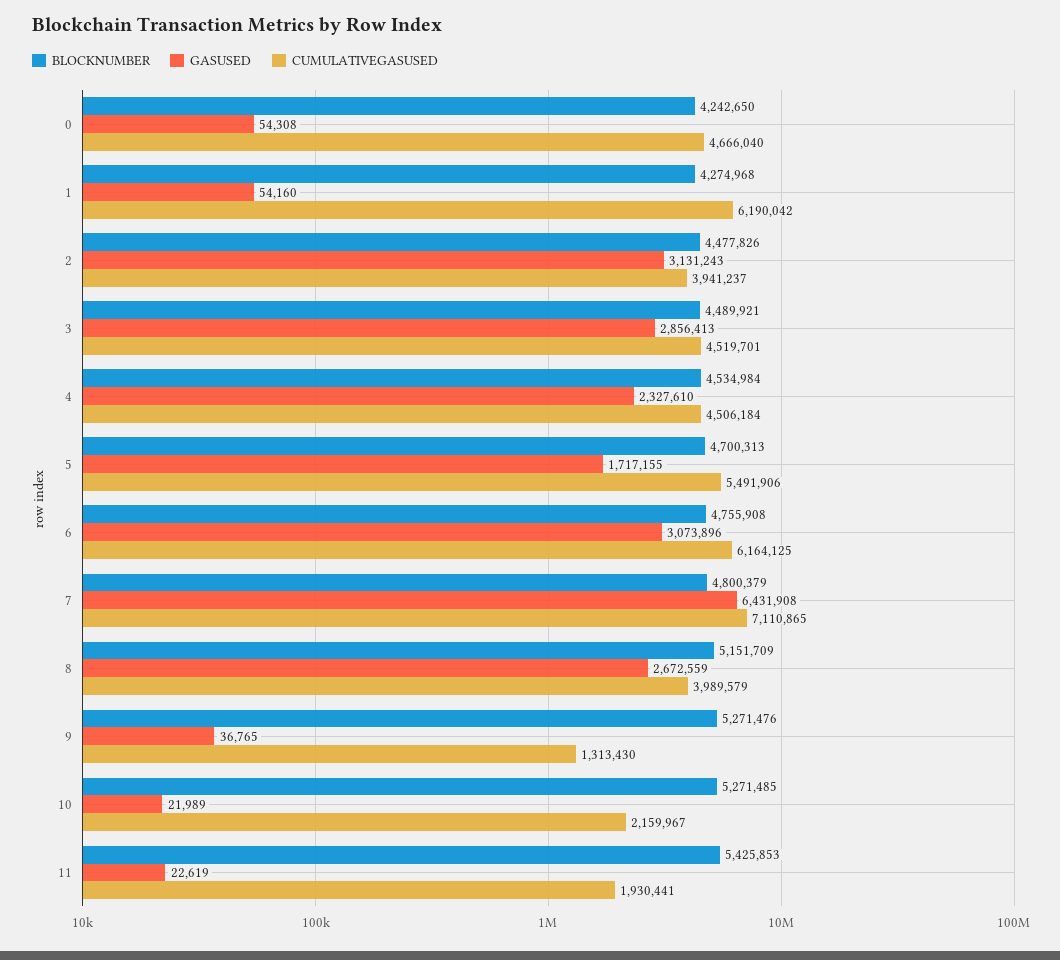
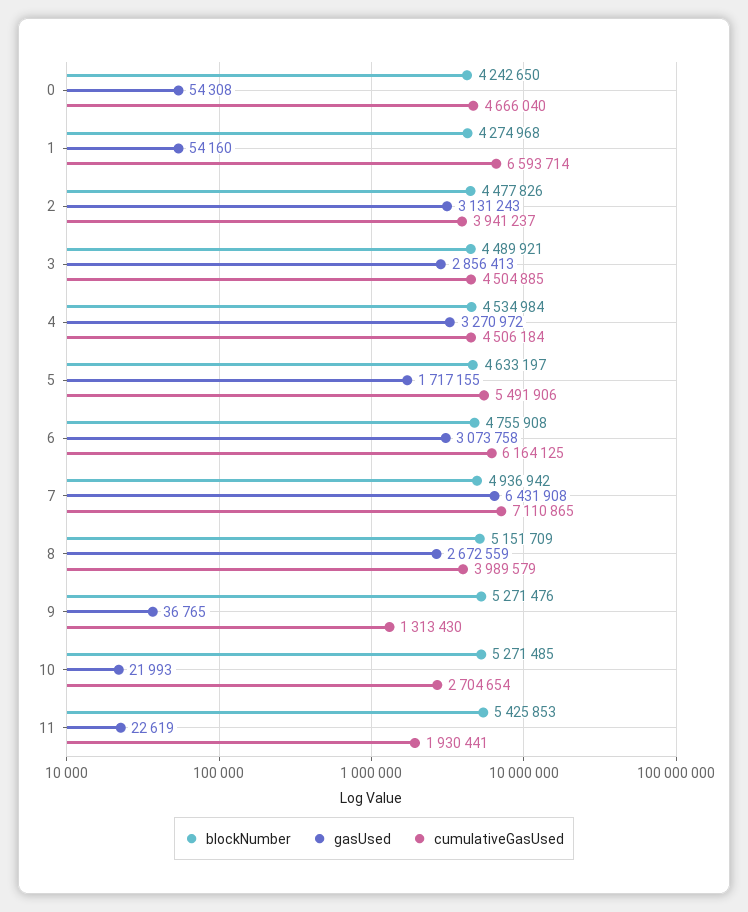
CUMULATIVEGASUSED, 1: 6190042 -> 6593714
CUMULATIVEGASUSED, 3: 4519701 -> 4504885
GASUSED, 4: 2327610 -> 3270972
BLOCKNUMBER, 5: 4700313 -> 4633197
GASUSED, 6: 3073896 -> 3073758
BLOCKNUMBER, 7: 4800379 -> 4936942
GASUSED, 10: 21989 -> 21993
CUMULATIVEGASUSED, 10: 2159967 -> 2704654

